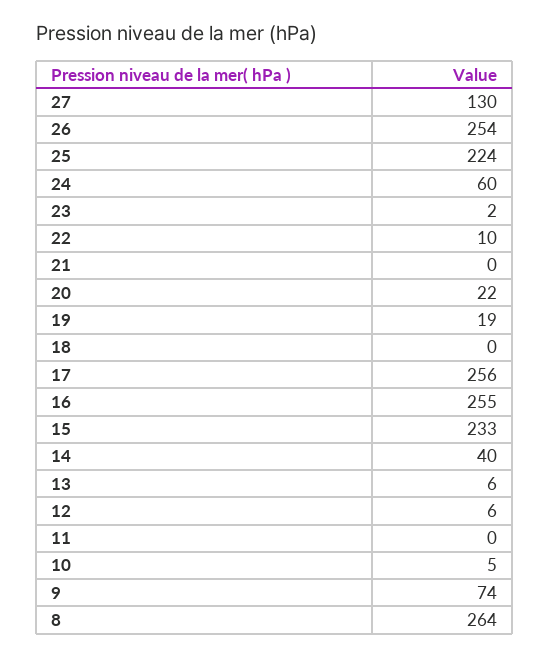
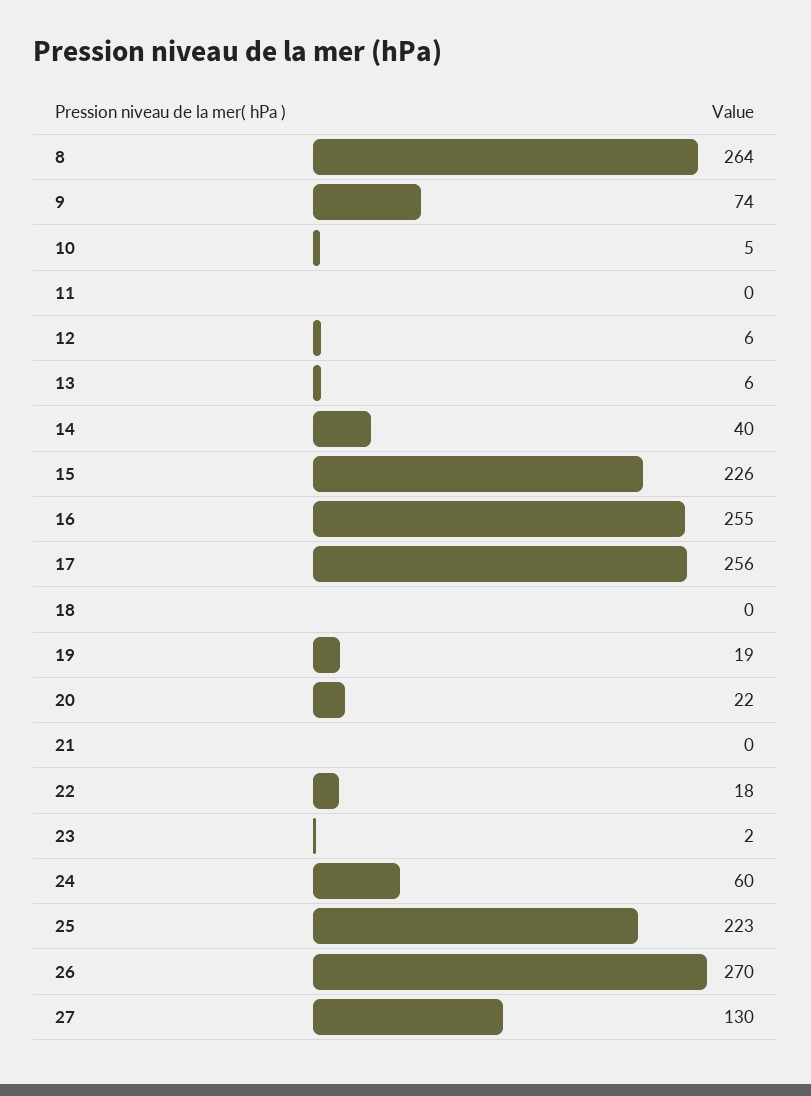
26: 254 -> 270
25: 224 -> 223
22: 10 -> 18
15: 233 -> 226

